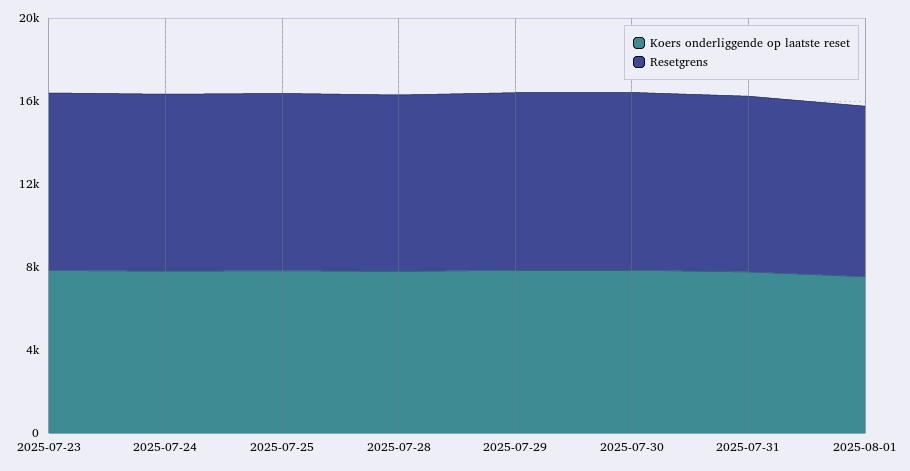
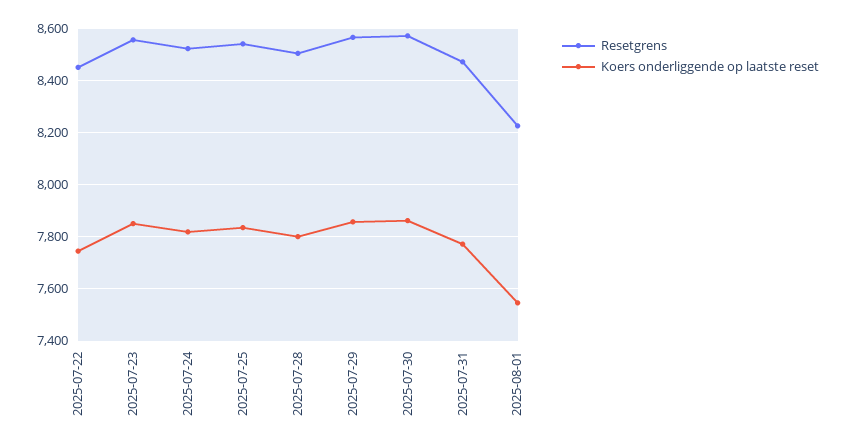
Resetgrens, 2025-07-22: none -> 8450
Koers onderliggende op laatste reset, 2025-07-22: none -> 7750

